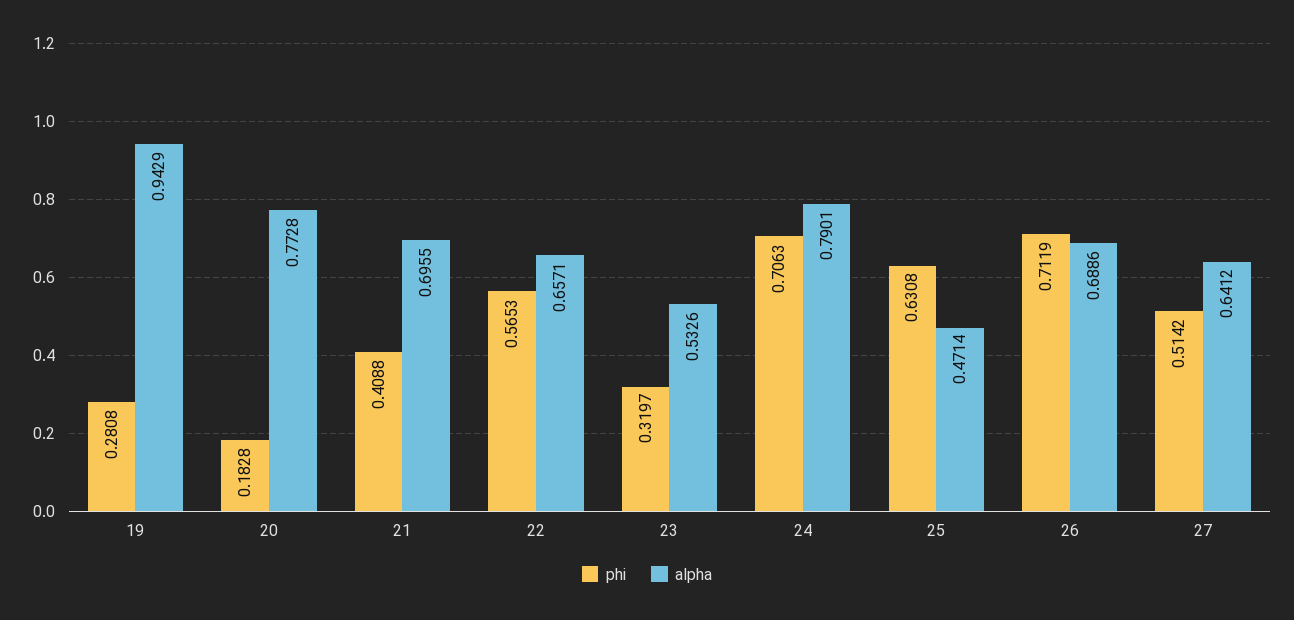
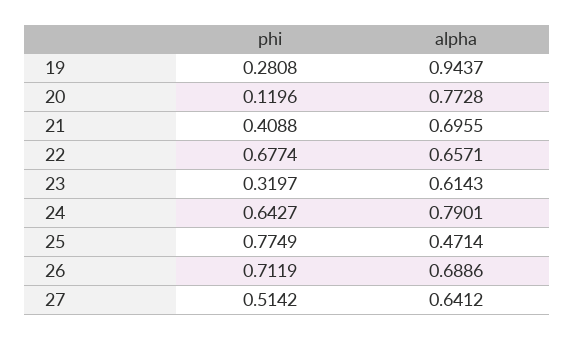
alpha, 19: 0.9429 -> 0.9437
phi, 20: 0.1828 -> 0.1196
phi, 22: 0.5653 -> 0.6774
alpha, 23: 0.5326 -> 0.6143
phi, 24: 0.7063 -> 0.6427
phi, 25: 0.6308 -> 0.7749

